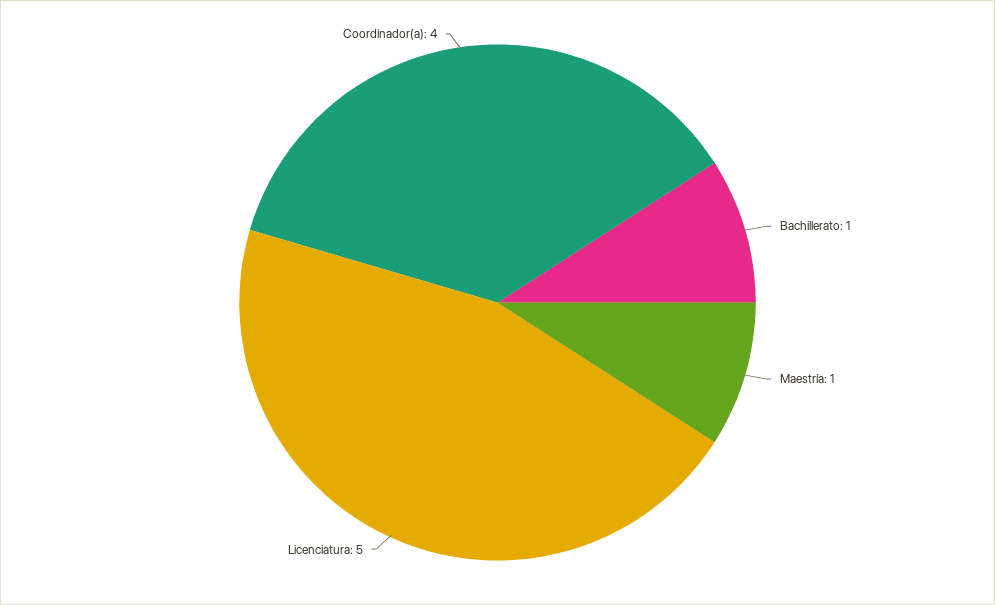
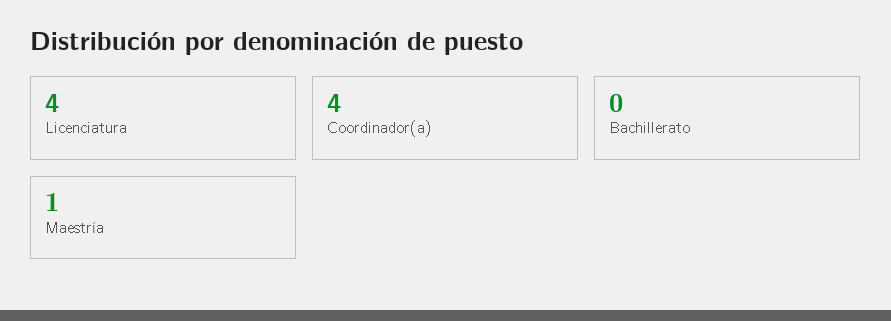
Bachillerato: 1 -> 0
Licenciatura: 5 -> 4

